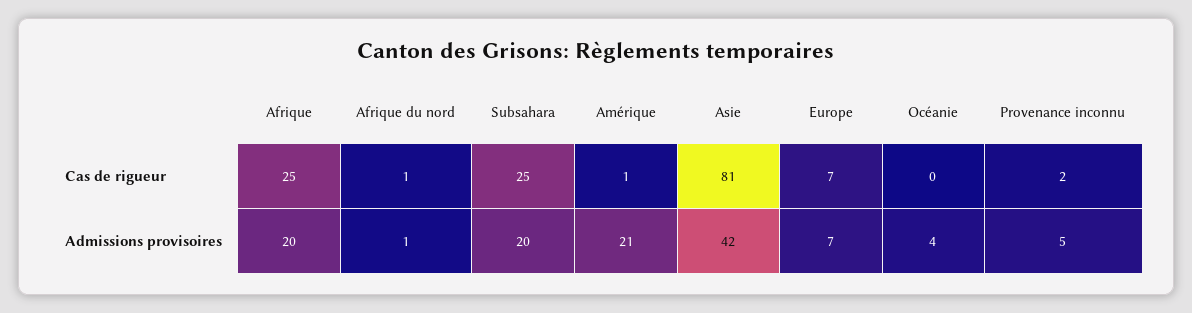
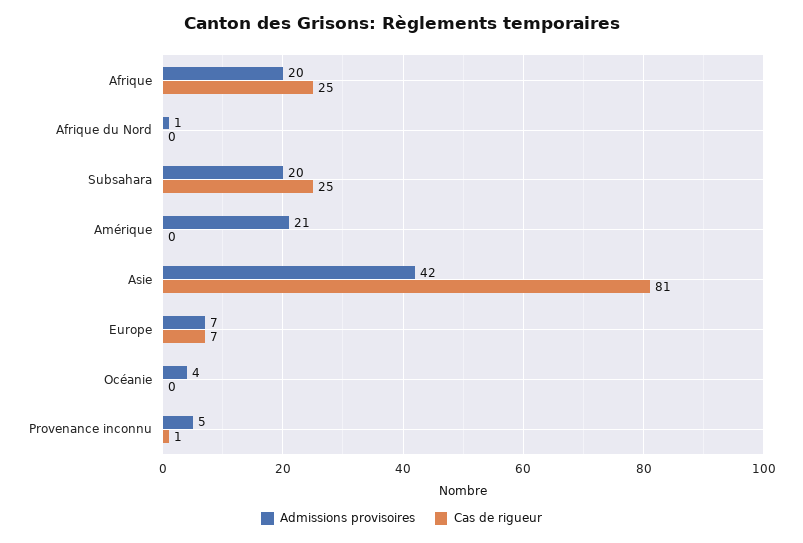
Cas de rigueur, Afrique du nord: 1 -> 0
Cas de rigueur, Amérique: 1 -> 0
Cas de rigueur, Provenance inconnu: 2 -> 1

